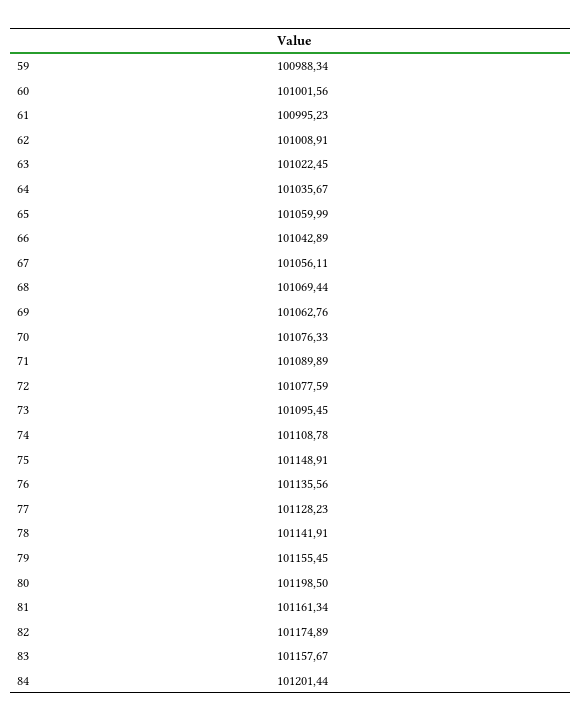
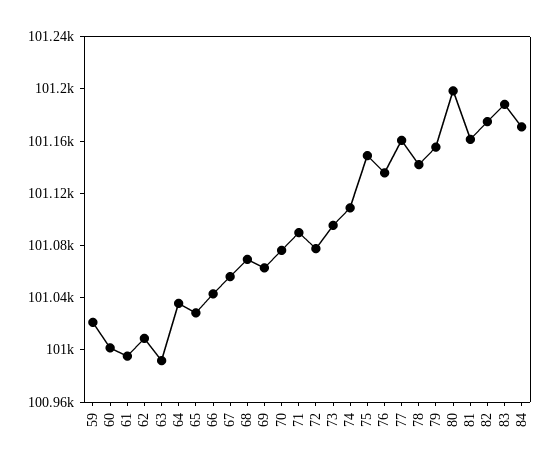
59: 100988.34 -> 101020
63: 101022.45 -> 100990
65: 101059.99 -> 101030
77: 101128.23 -> 101160
83: 101157.67 -> 101190
84: 101201.44 -> 101170

